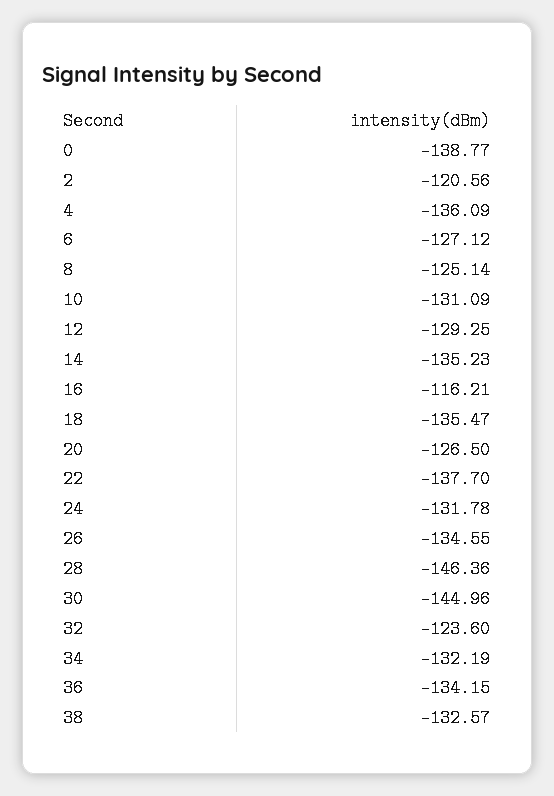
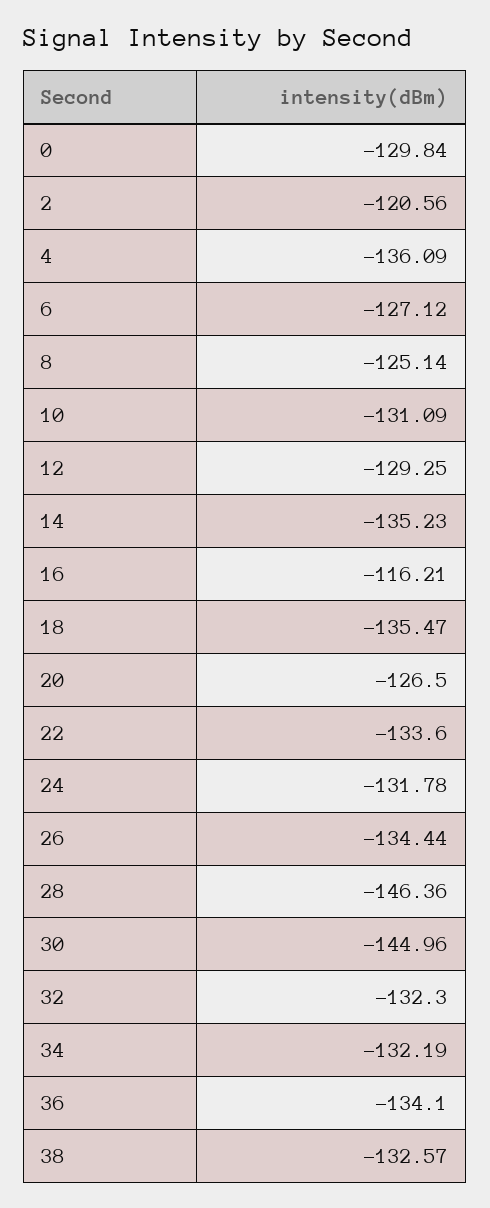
0: -138.77 -> -129.84
22: -137.7 -> -133.6
26: -134.55 -> -134.44
32: -123.6 -> -132.3
36: -134.15 -> -134.1

